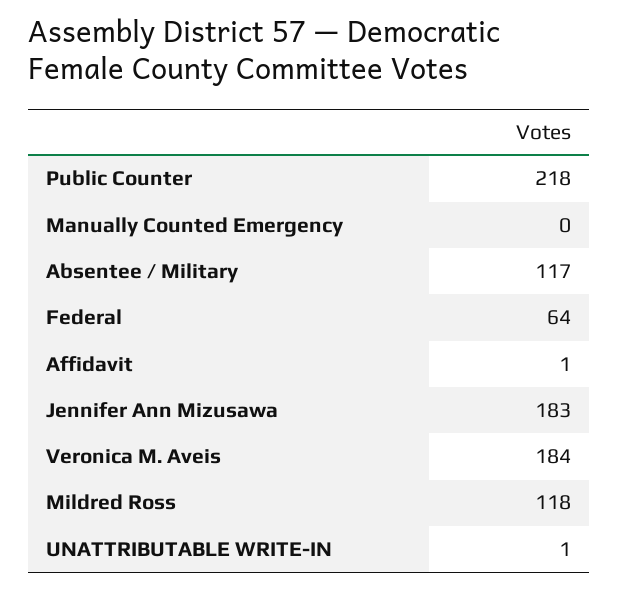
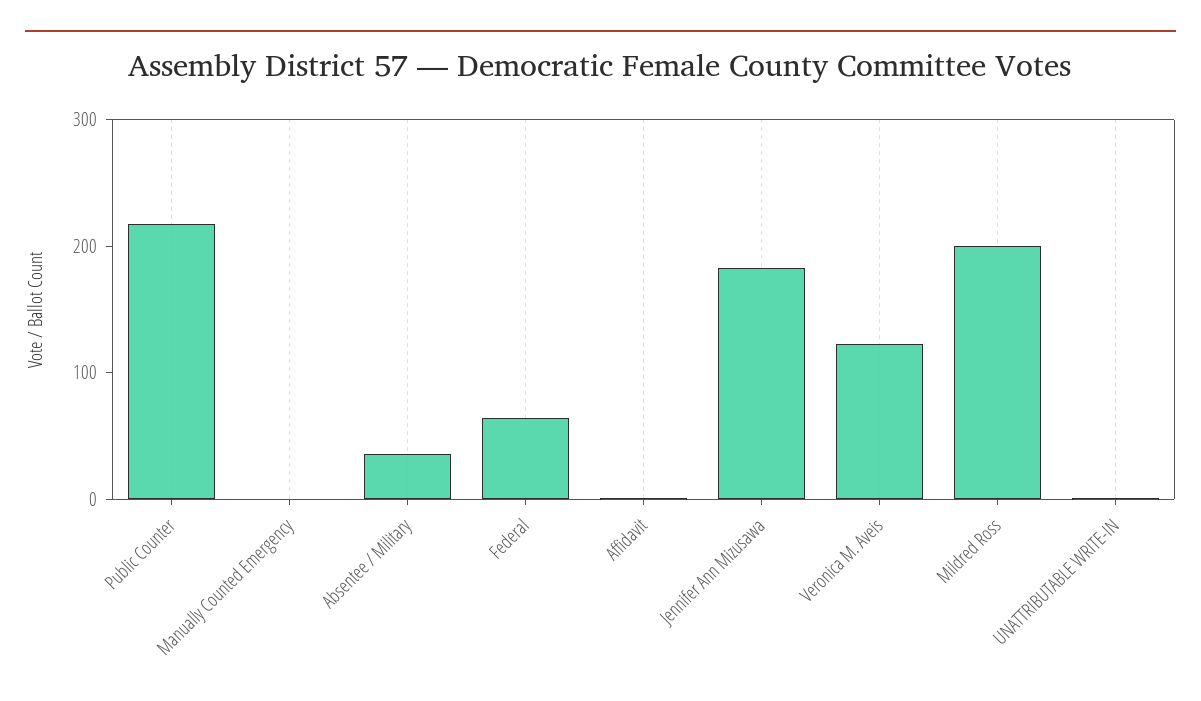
Absentee / Military: 117 -> 40
Veronica M. Aveis: 184 -> 120
Mildred Ross: 118 -> 200

